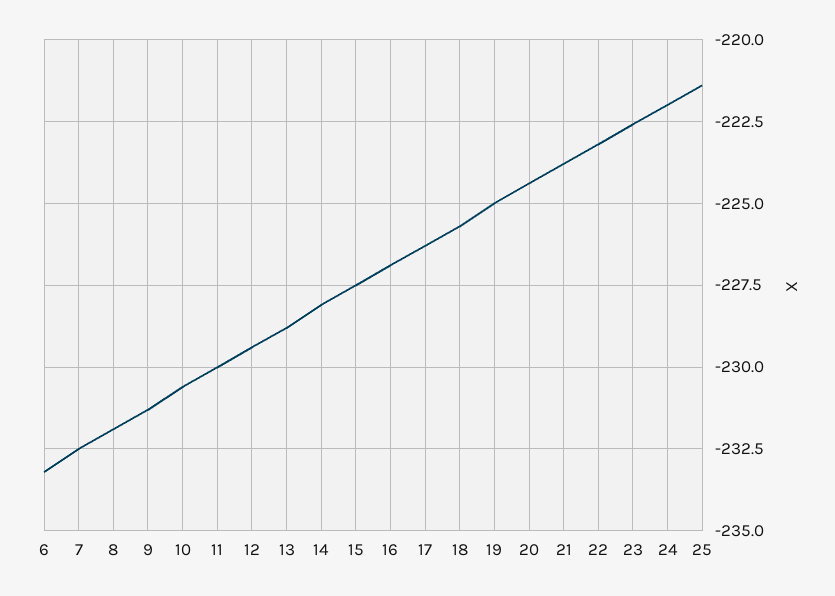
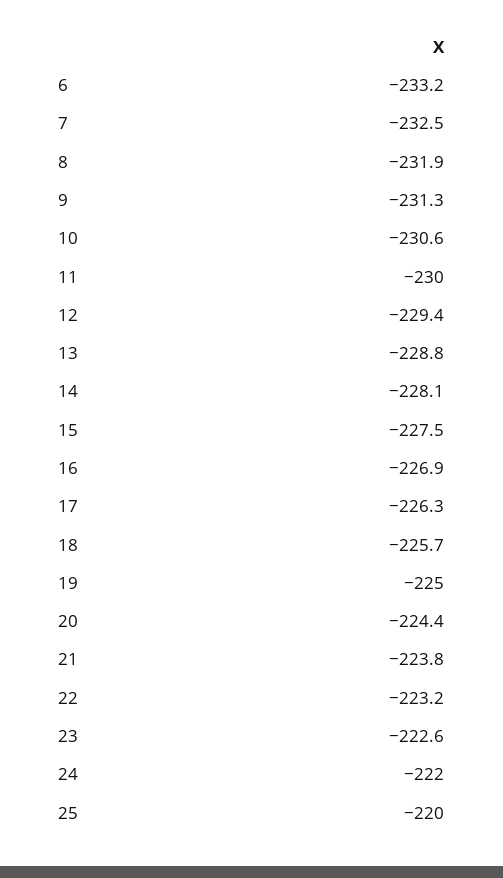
25: -221.5 -> -220

